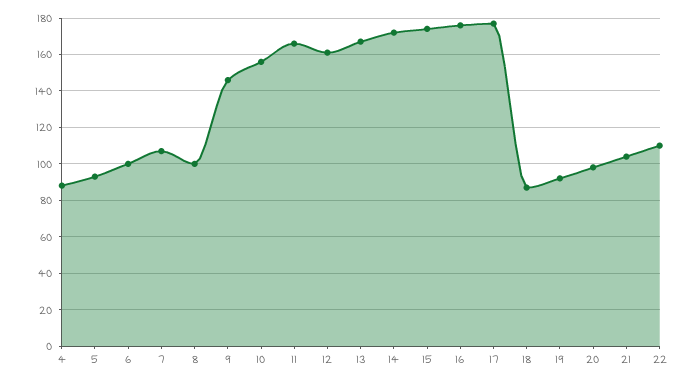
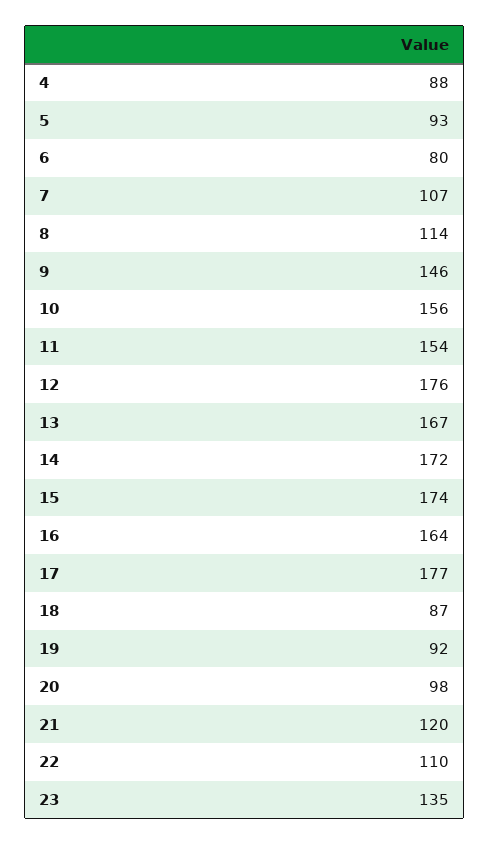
6: 100 -> 80
8: 100 -> 114
11: 165 -> 154
12: 160 -> 176
16: 175 -> 164
21: 105 -> 120
23: none -> 135

